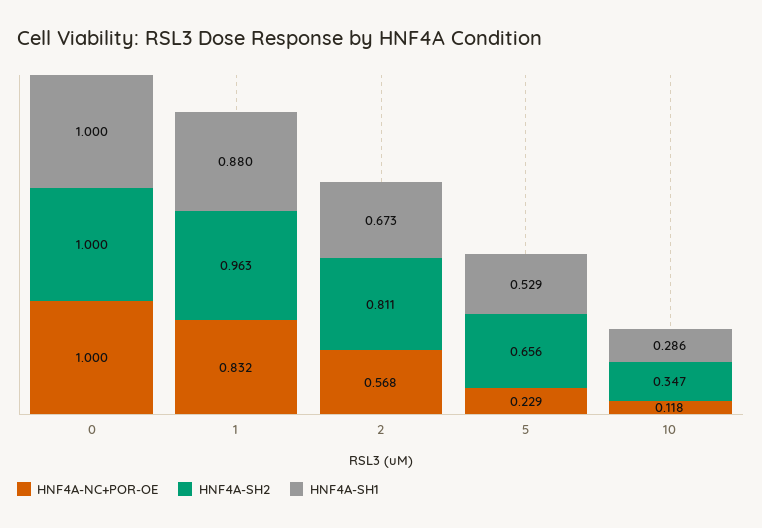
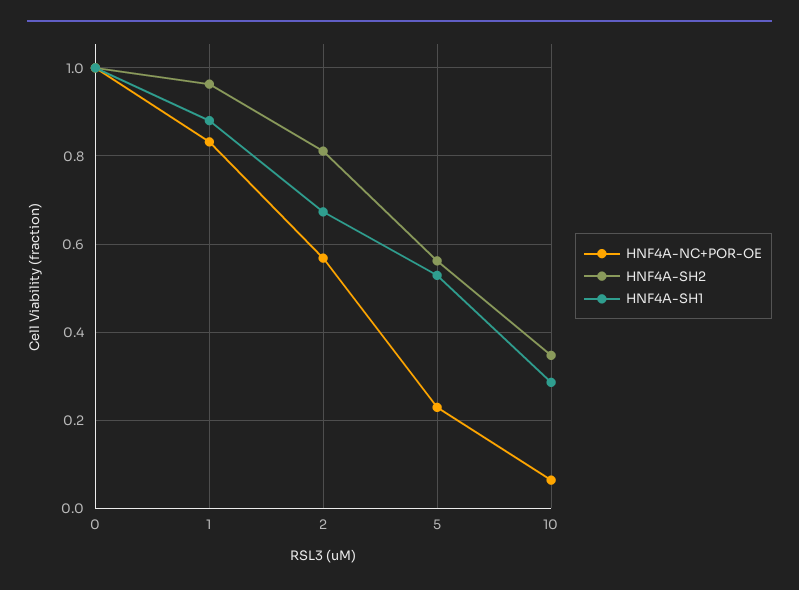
HNF4A-SH2, 5: 0.656 -> 0.56
HNF4A-NC+POR-OE, 10: 0.118 -> 0.06

